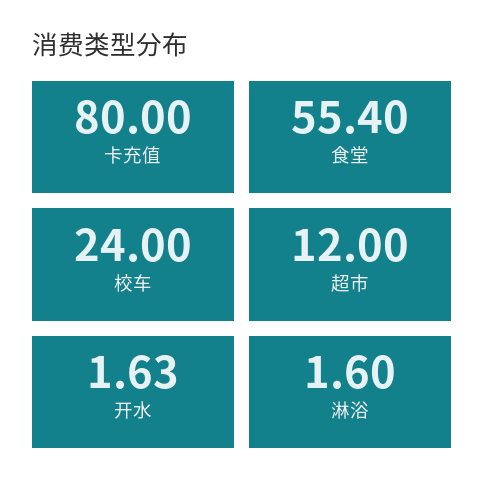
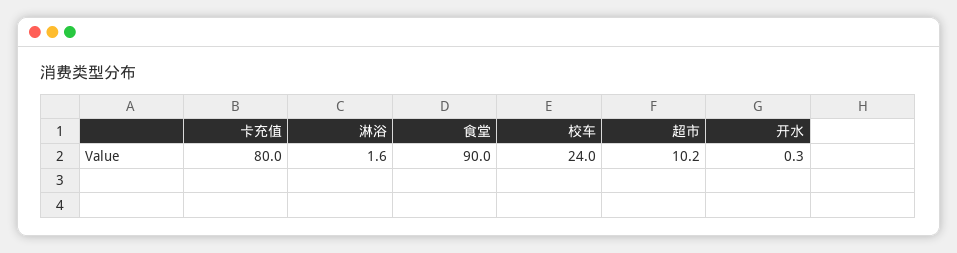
食堂: 55.4 -> 90
超市: 12 -> 10.2
开水: 1.63 -> 0.3

